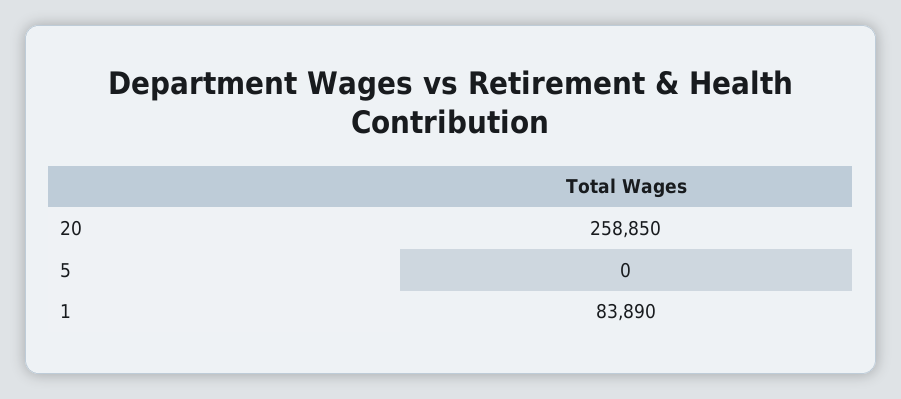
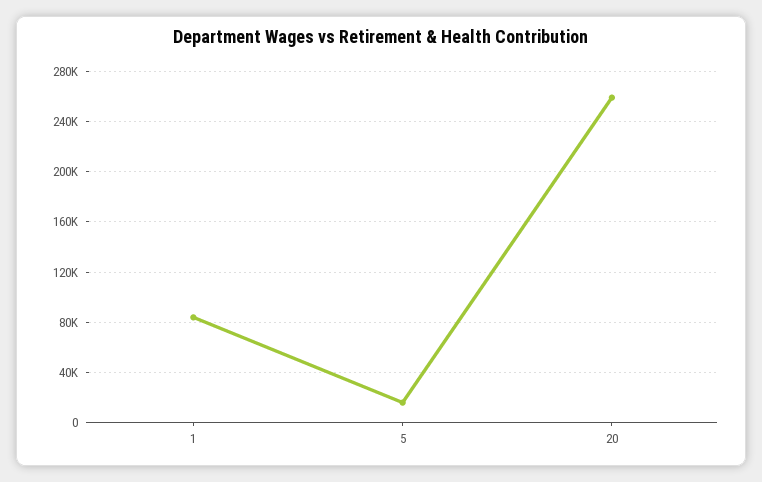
5: 0 -> 15000

